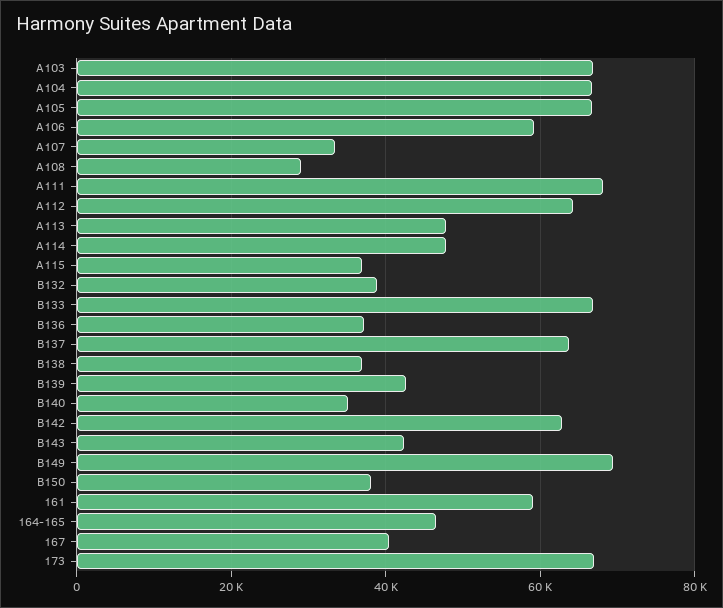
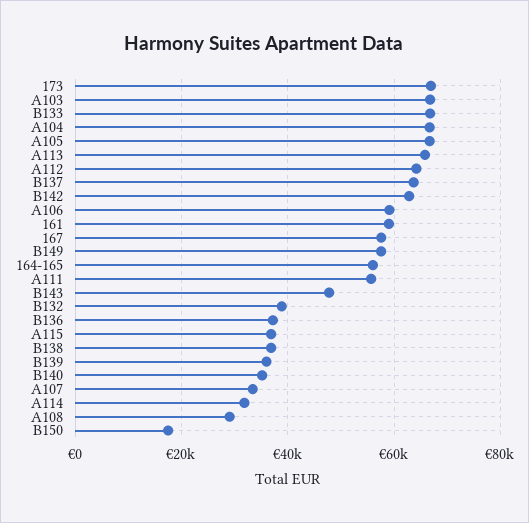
A111: 68000 -> 56000
A113: 48000 -> 66000
A114: 48000 -> 32000
B139: 42000 -> 36000
В143: 42000 -> 48000
B149: 70000 -> 58000
B150: 38000 -> 18000
164-165: 46000 -> 56000
167: 40000 -> 58000

